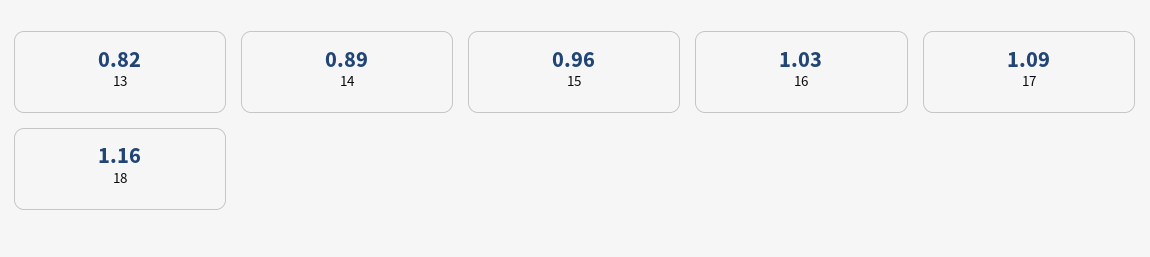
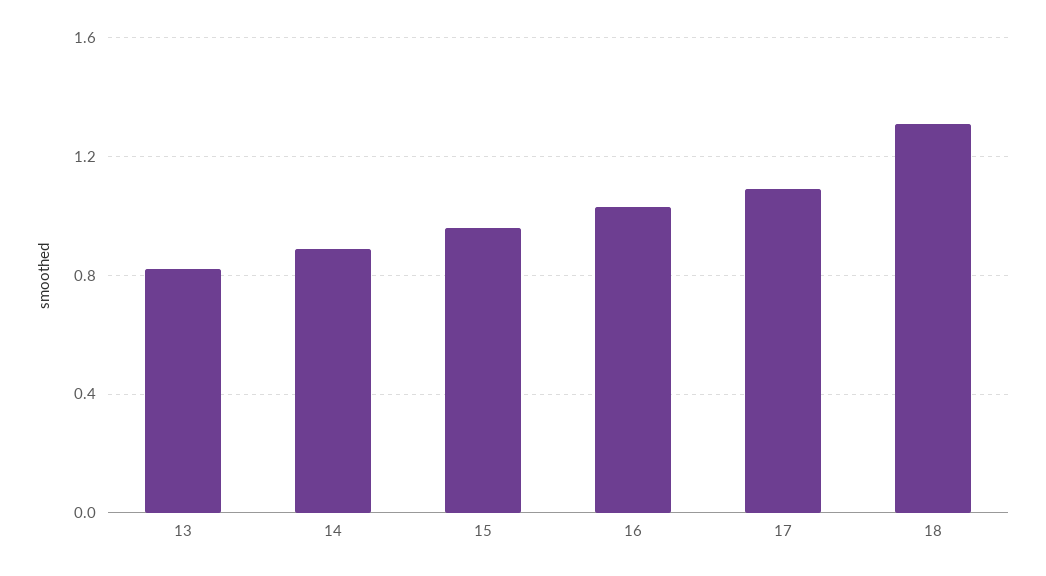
18: 1.16 -> 1.3

